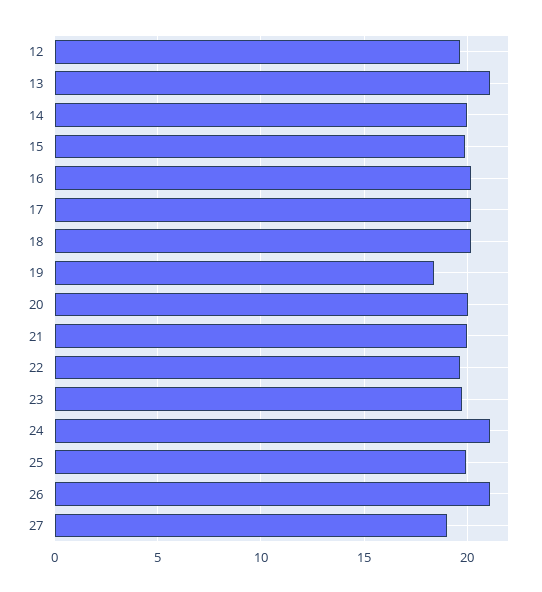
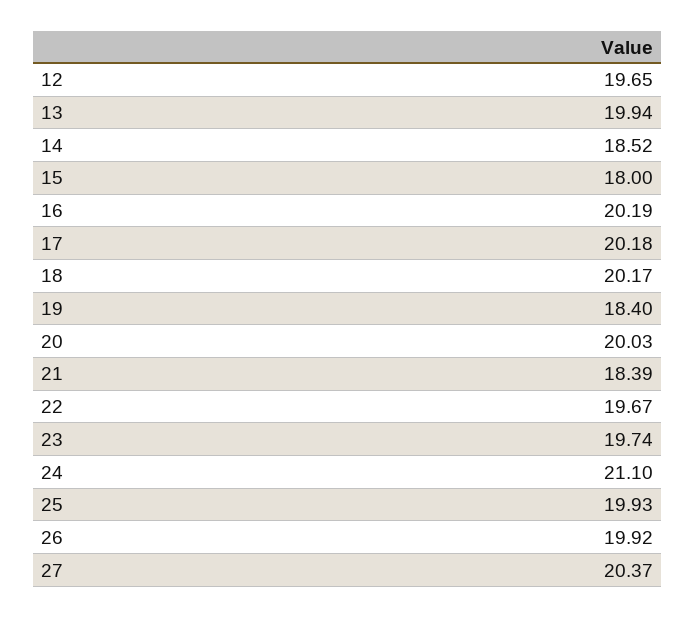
13: 21 -> 19.94
14: 20 -> 18.52
15: 20 -> 18
21: 20 -> 18.39
26: 21 -> 19.92
27: 19 -> 20.37

